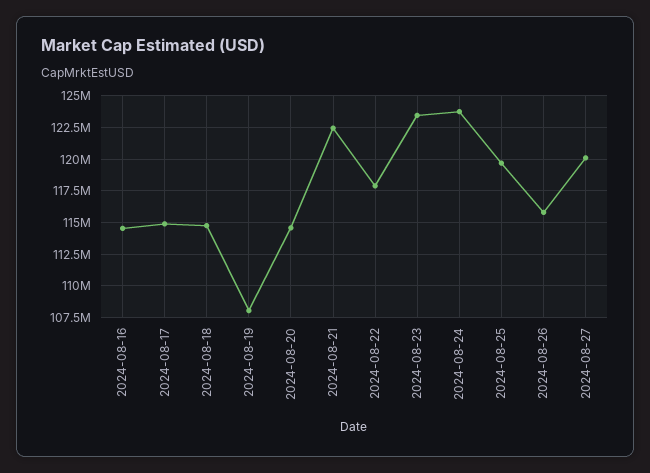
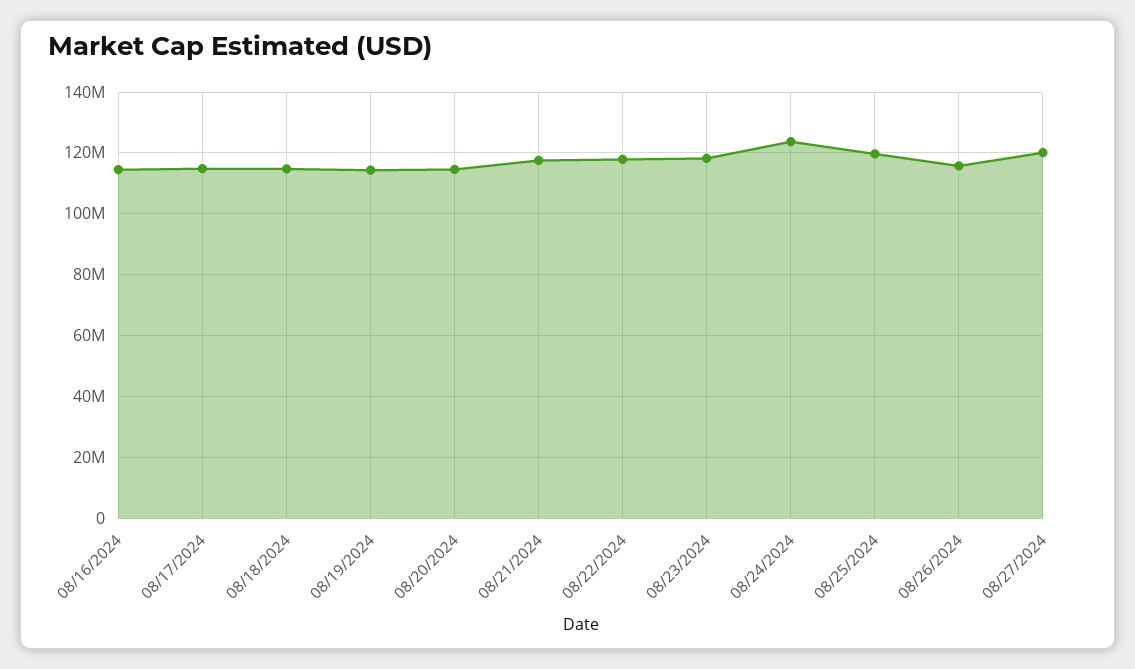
2024-08-19: 108000000 -> 114000000
2024-08-21: 122500000 -> 118000000
2024-08-23: 123500000 -> 118000000

